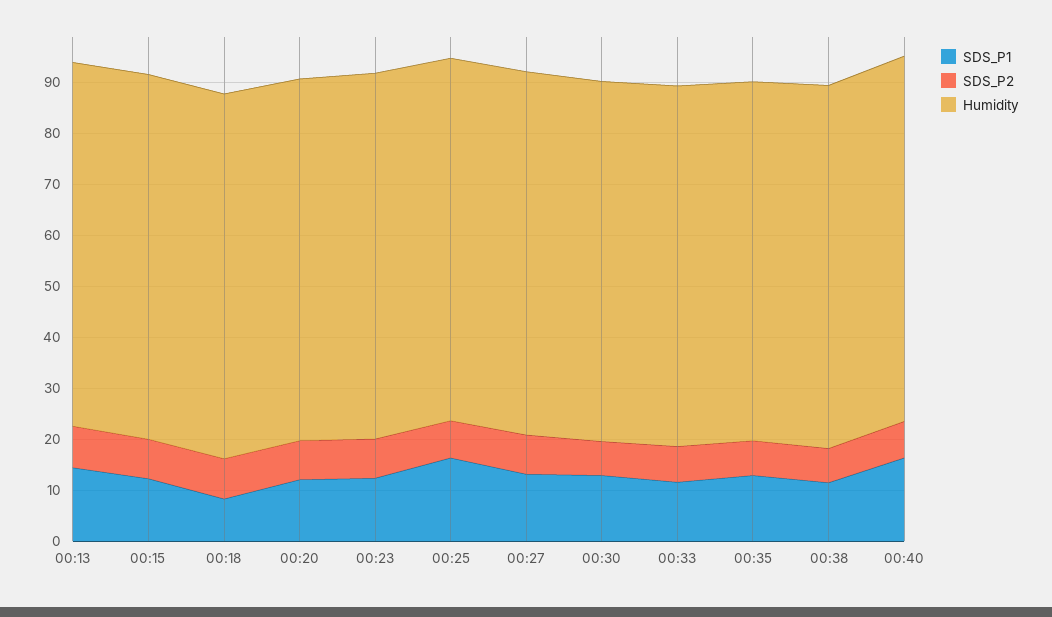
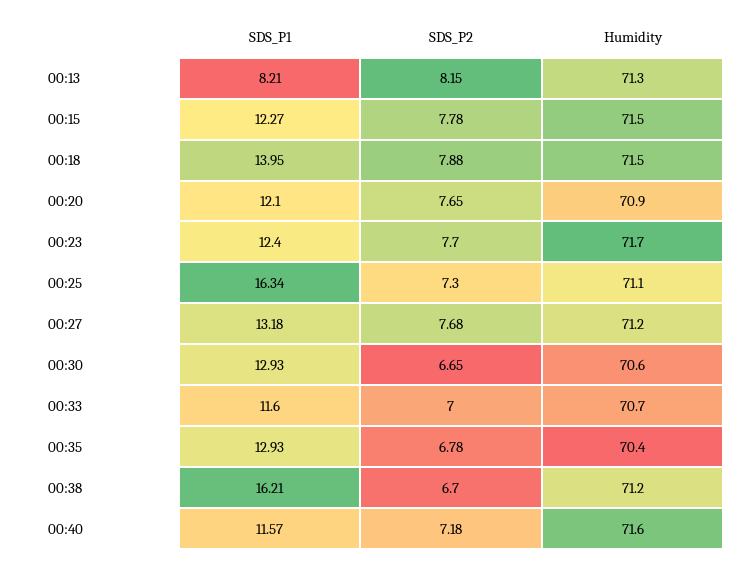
SDS_P1, 00:13: 14 -> 8.21
SDS_P1, 00:18: 8 -> 13.95
SDS_P1, 00:38: 12 -> 16.21
SDS_P1, 00:40: 16 -> 11.57

